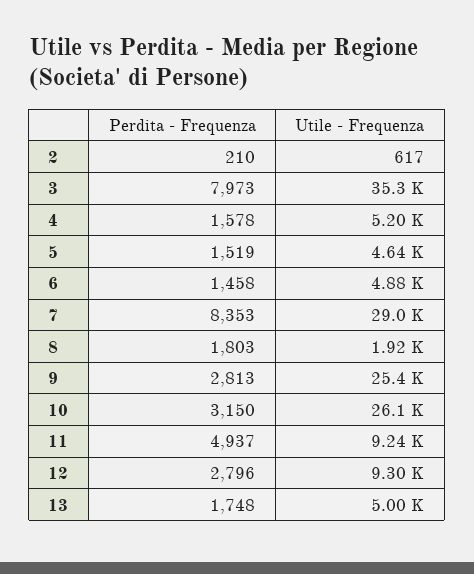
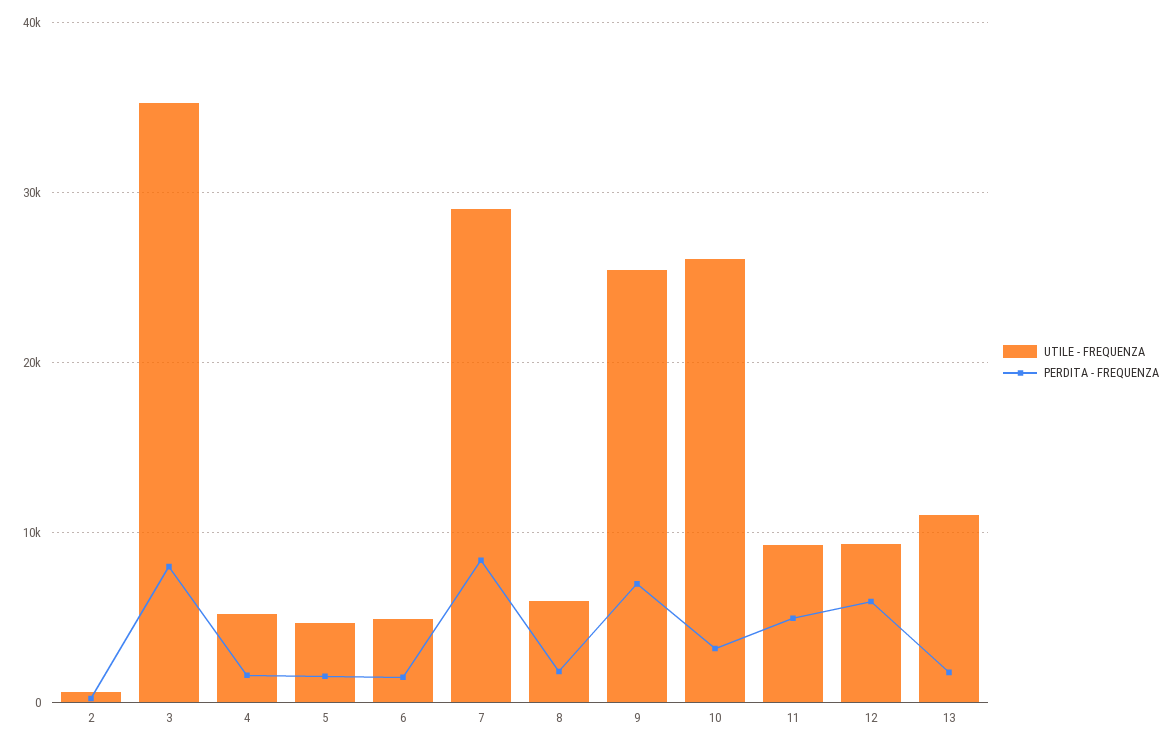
Utile - Frequenza, 8: 1920 -> 6000
Perdita - Frequenza, 9: 2813 -> 7000
Perdita - Frequenza, 12: 2796 -> 6000
Utile - Frequenza, 13: 5000 -> 11000

